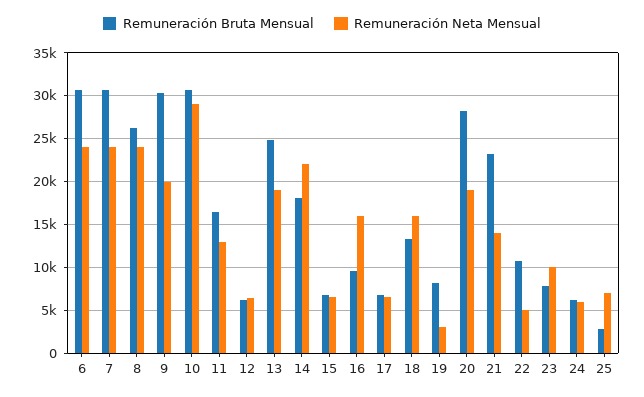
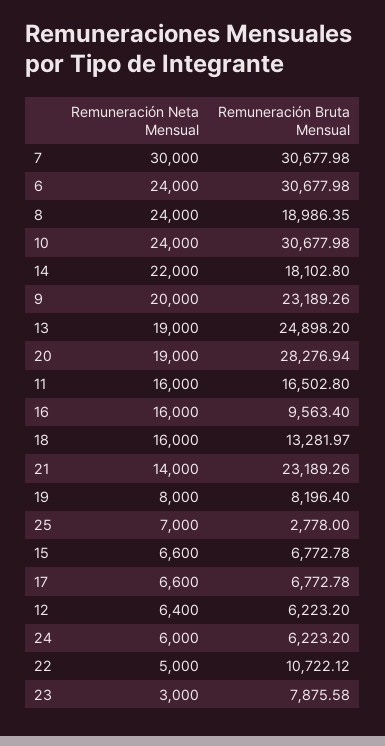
Remuneración Neta Mensual, 7: 24000 -> 30000
Remuneración Bruta Mensual, 8: 26000 -> 18986.35
Remuneración Bruta Mensual, 9: 30000 -> 23189.26
Remuneración Neta Mensual, 10: 29000 -> 24000
Remuneración Neta Mensual, 11: 13000 -> 16000
Remuneración Neta Mensual, 19: 3000 -> 8000
Remuneración Neta Mensual, 23: 10000 -> 3000

